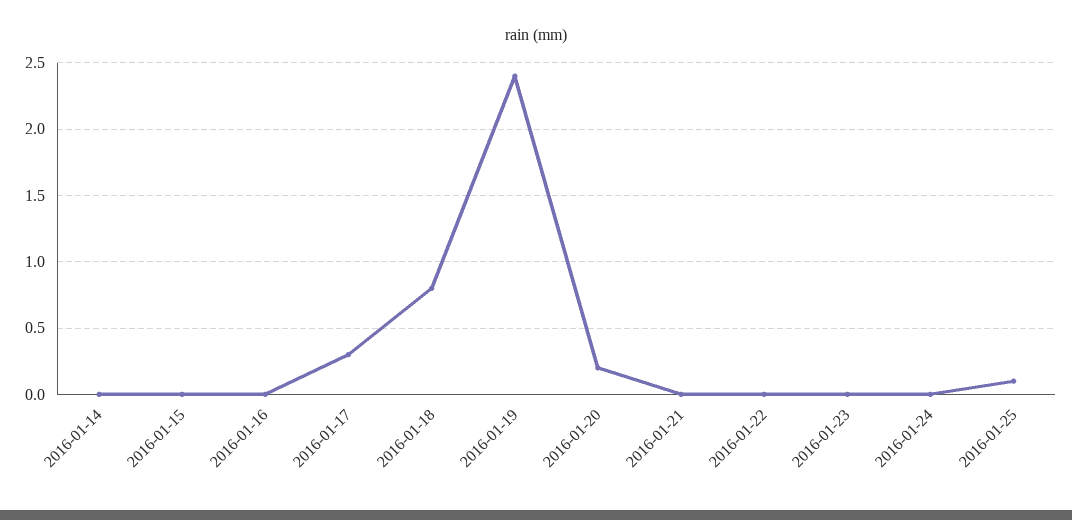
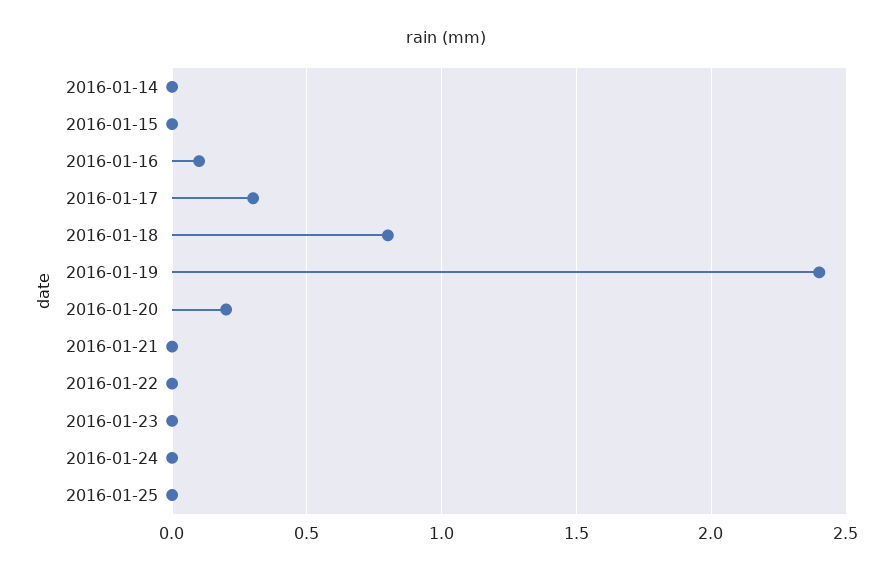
2016-01-16: 0 -> 0.1
2016-01-25: 0.1 -> 0

